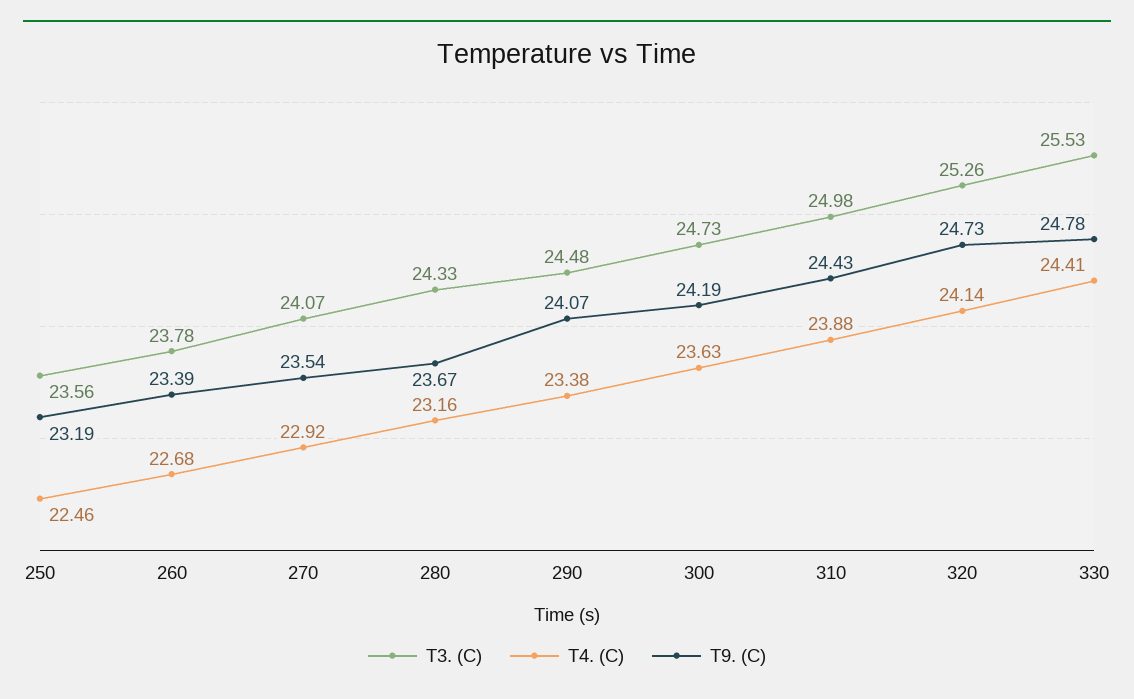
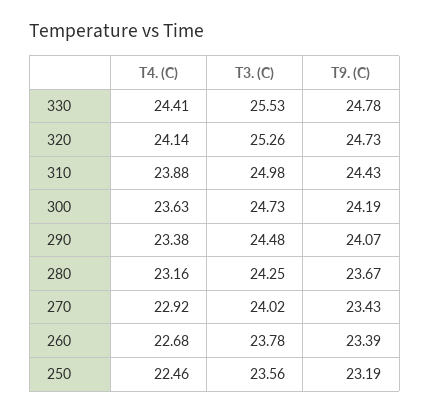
T3. (C), 270: 24.07 -> 24.02
T9. (C), 270: 23.54 -> 23.43
T3. (C), 280: 24.33 -> 24.25

